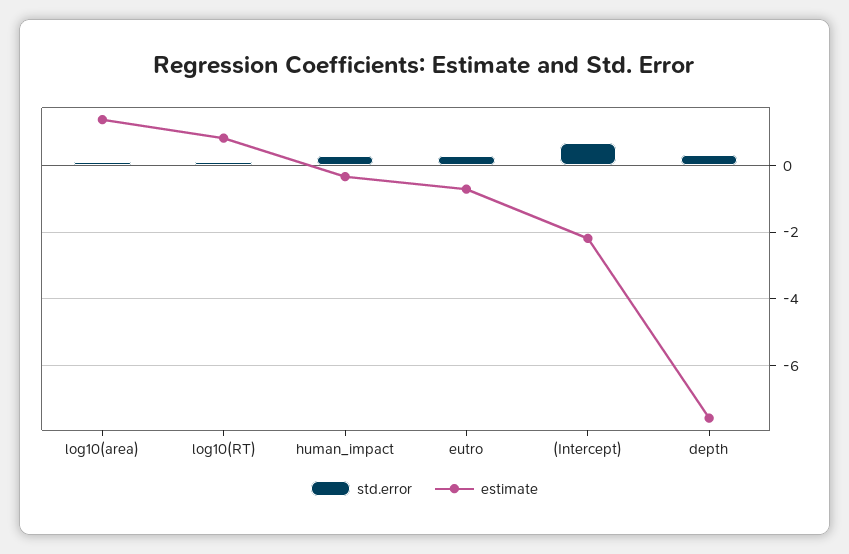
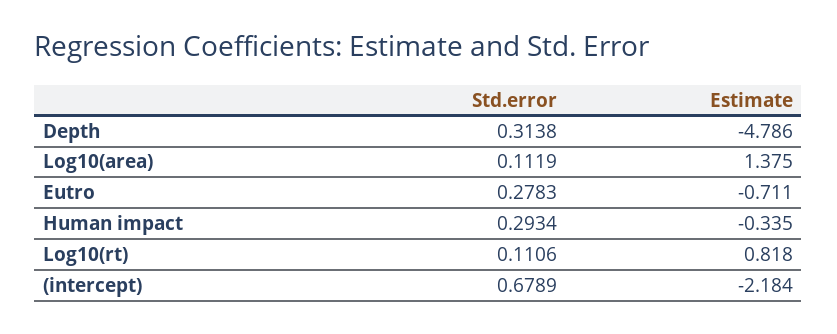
estimate, depth: -7.6 -> -4.786

